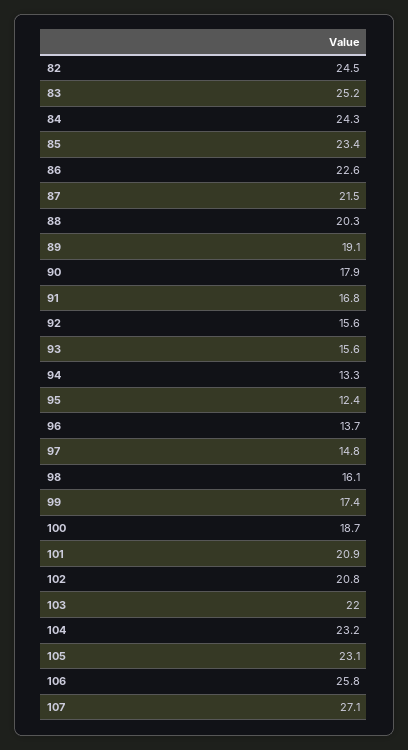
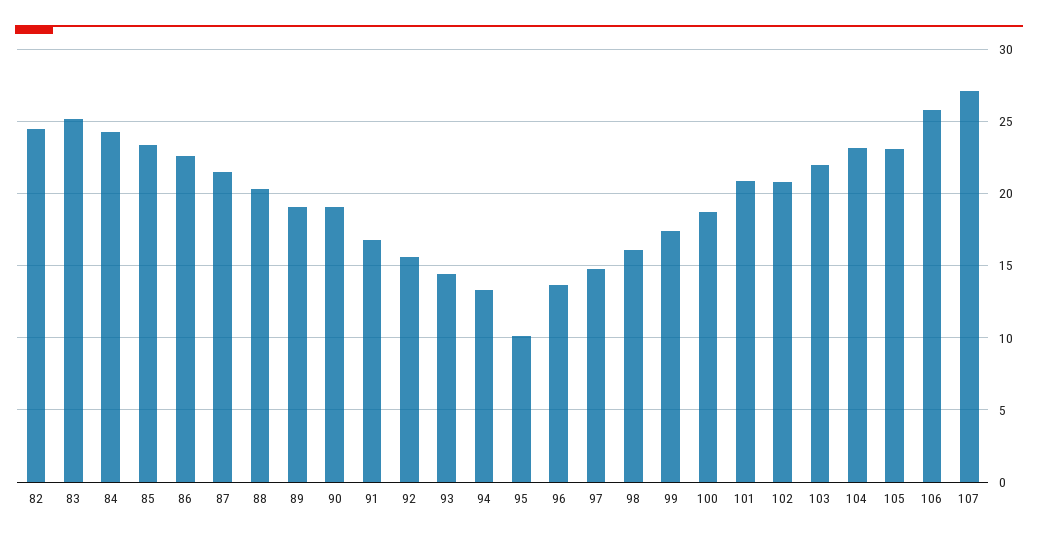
90: 17.9 -> 19
93: 15.6 -> 14.5
95: 12.4 -> 10

